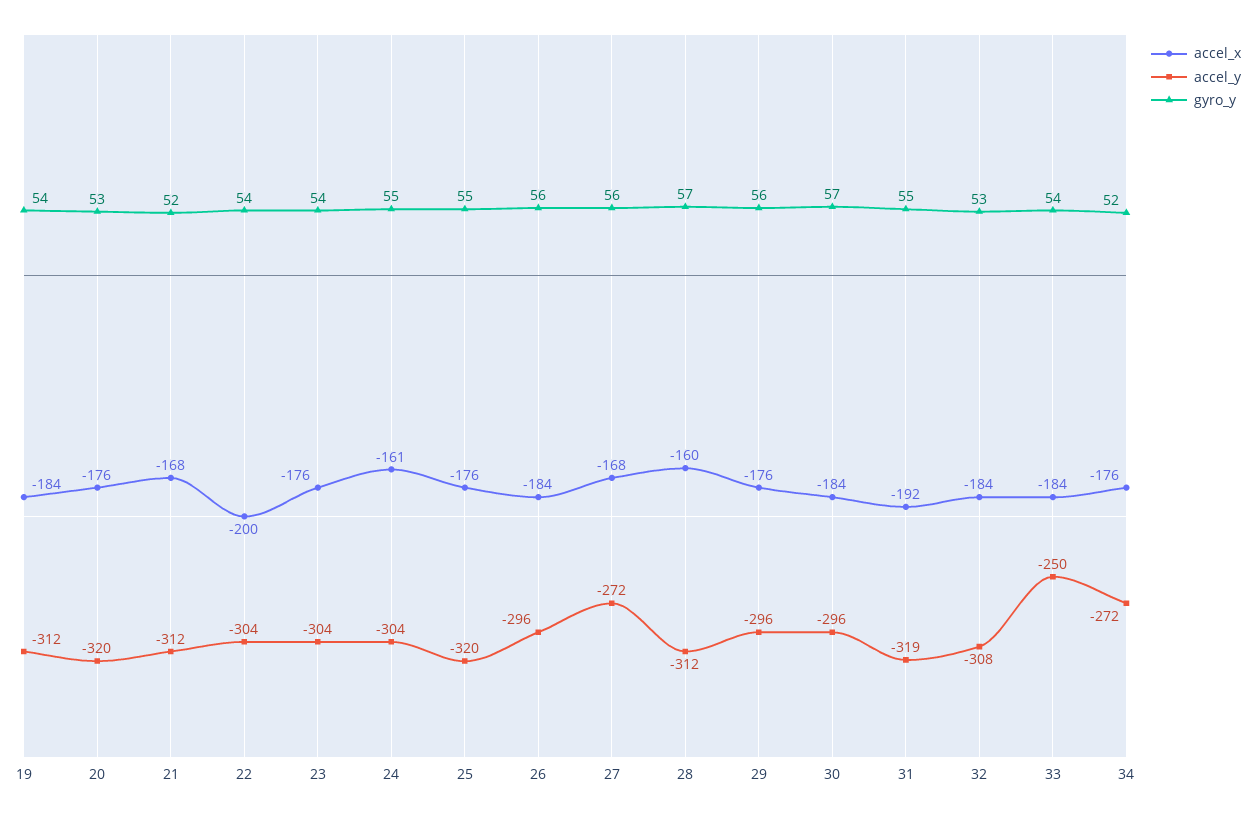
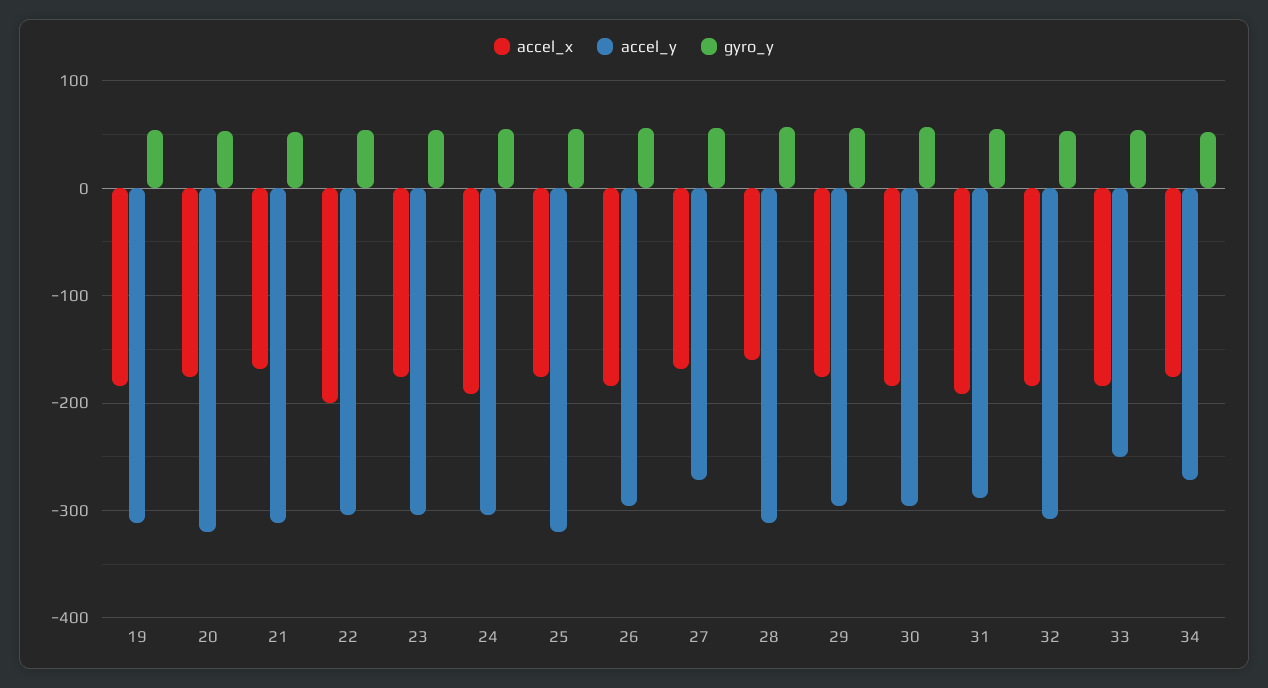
accel_x, 24: -161 -> -190
accel_y, 31: -319 -> -290

